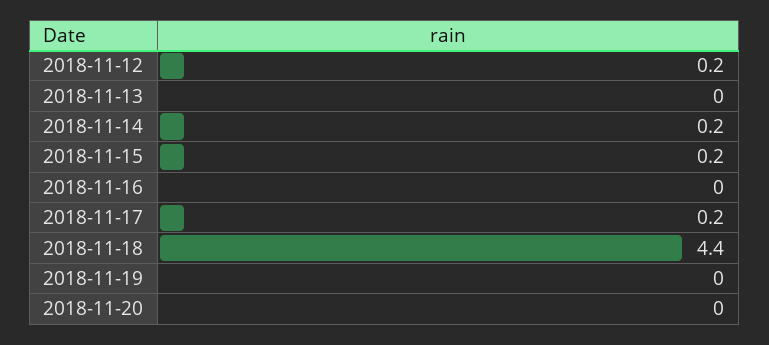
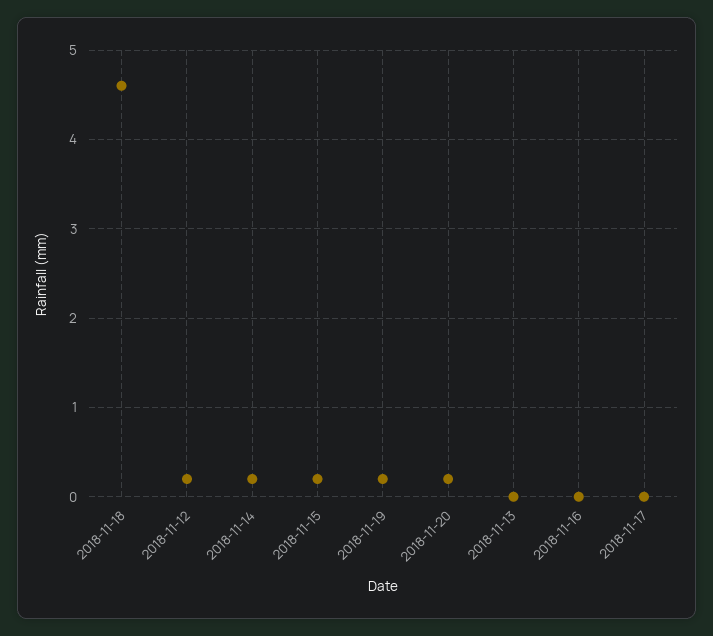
2018-11-17: 0.2 -> 0
2018-11-18: 4.4 -> 4.6
2018-11-19: 0 -> 0.2
2018-11-20: 0 -> 0.2

